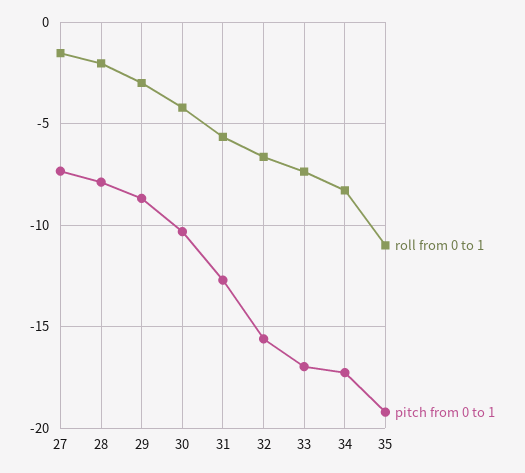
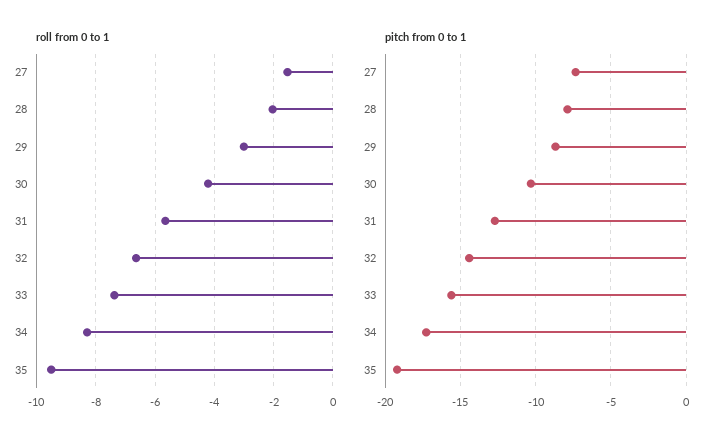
pitch from 0 to 1, 32: -15.5 -> -14.5
pitch from 0 to 1, 33: -17 -> -15.5
roll from 0 to 1, 35: -11 -> -9.5

